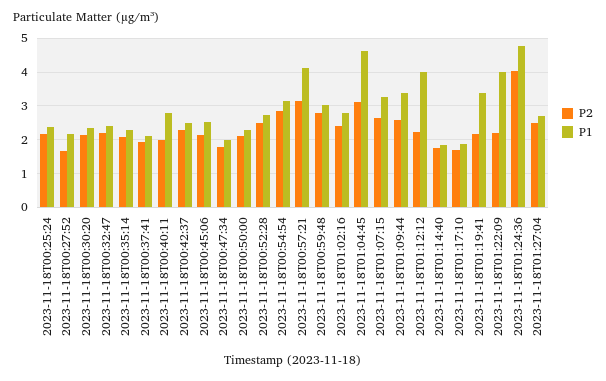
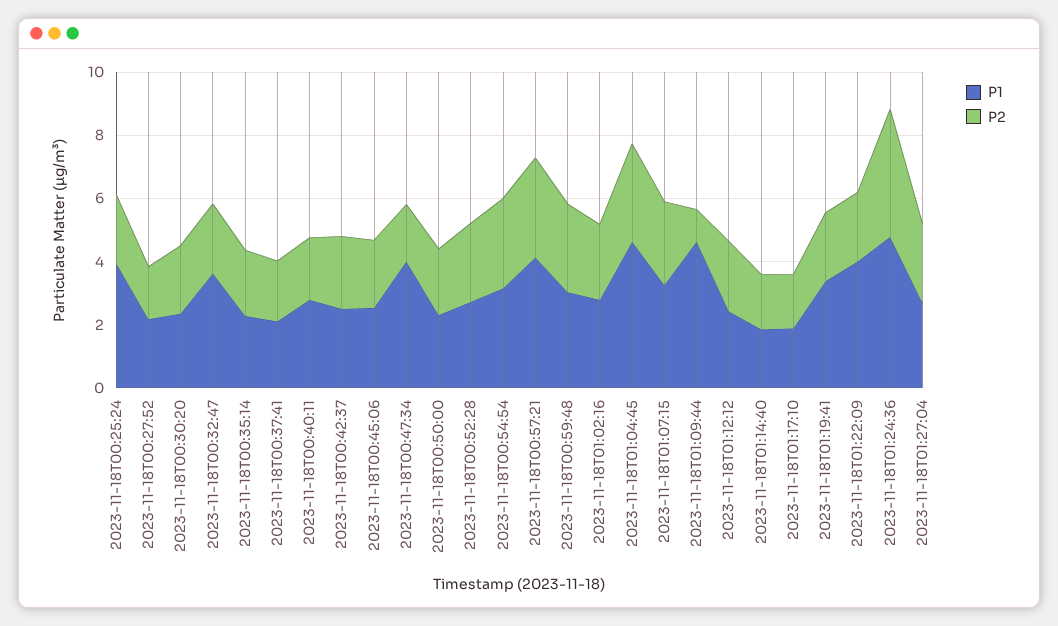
P1, 2023-11-18T00:25:24: 2.4 -> 4
P1, 2023-11-18T00:32:47: 2.4 -> 3.5
P1, 2023-11-18T00:47:34: 2 -> 4
P2, 2023-11-18T01:09:44: 2.6 -> 1
P1, 2023-11-18T01:09:44: 3.4 -> 4.5
P1, 2023-11-18T01:12:12: 4 -> 2.5

